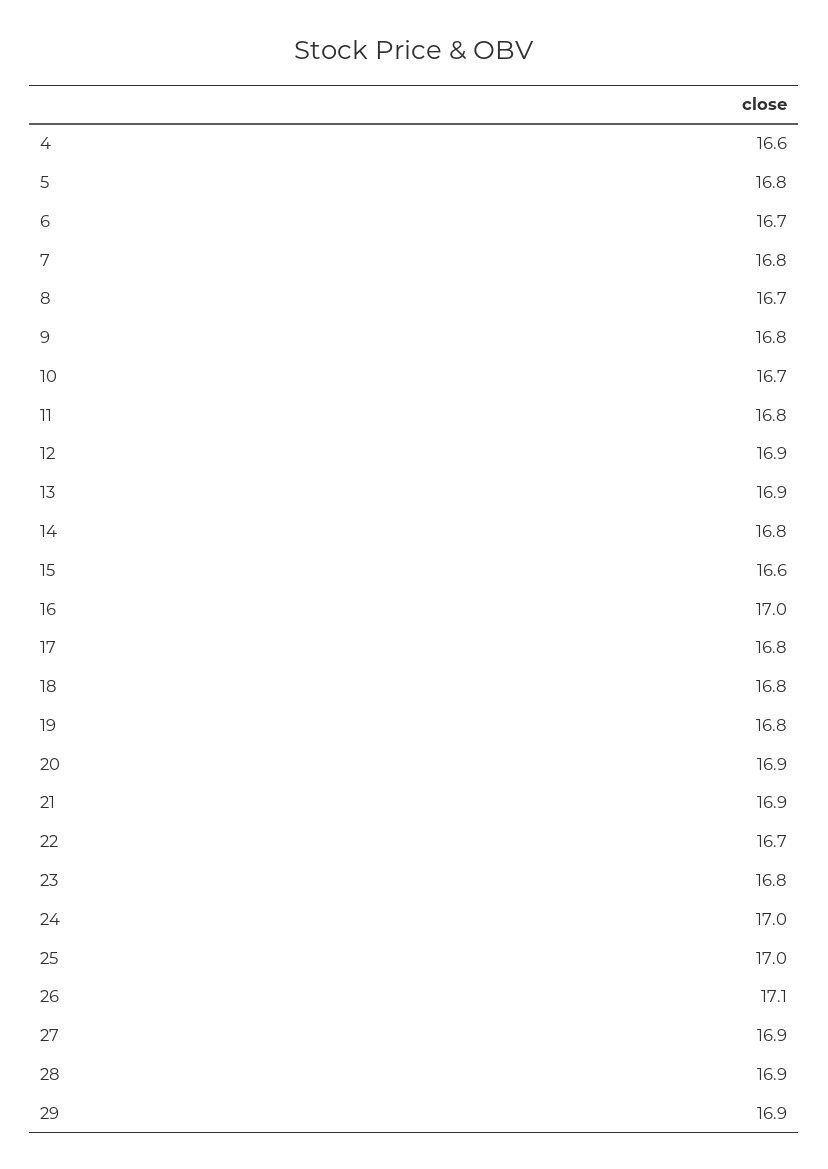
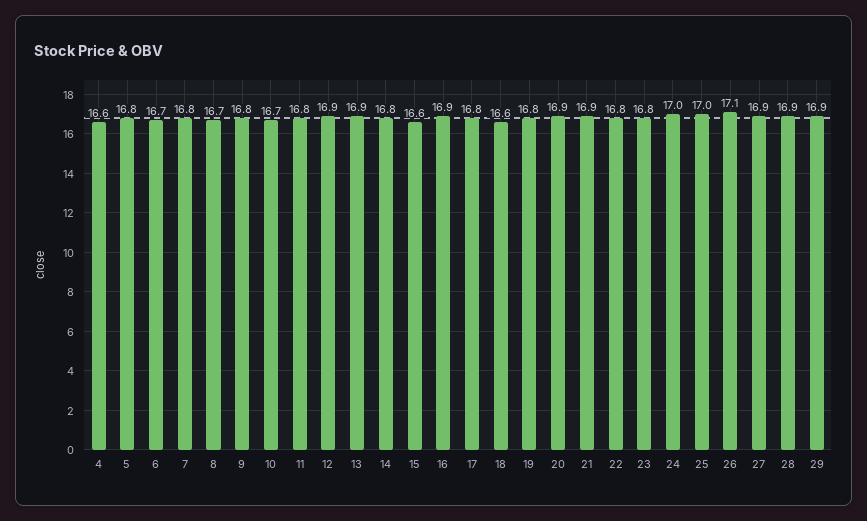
16: 17 -> 16.9
18: 16.8 -> 16.6
22: 16.7 -> 16.8

